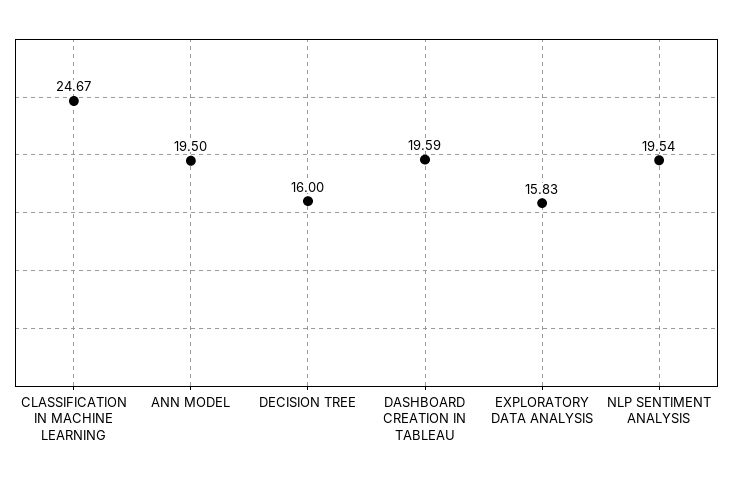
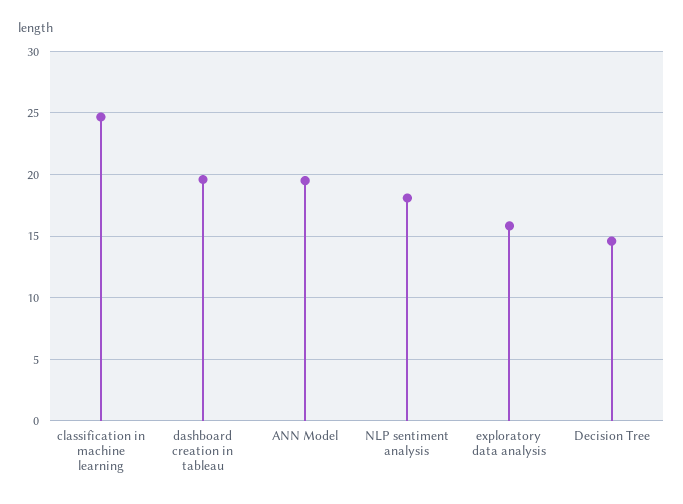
DECISION TREE: 16 -> 14.5
NLP SENTIMENT ANALYSIS: 19.54 -> 18

